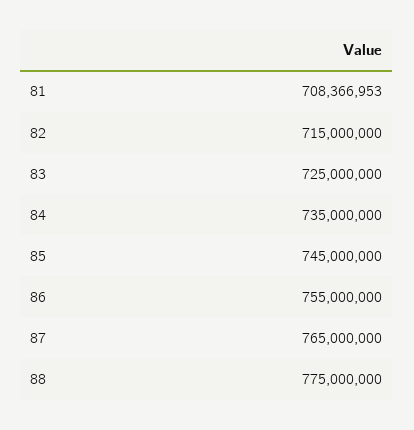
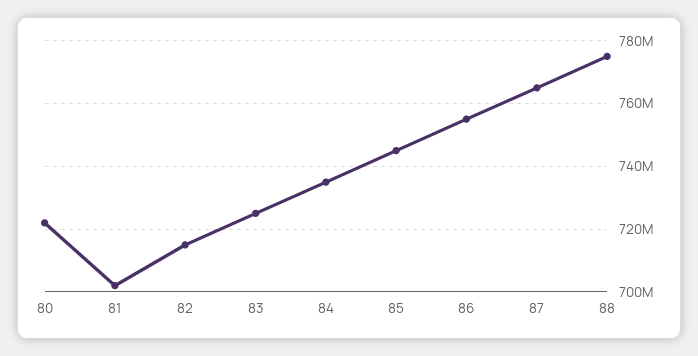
81: 708366953 -> 702000000
80: none -> 722000000

